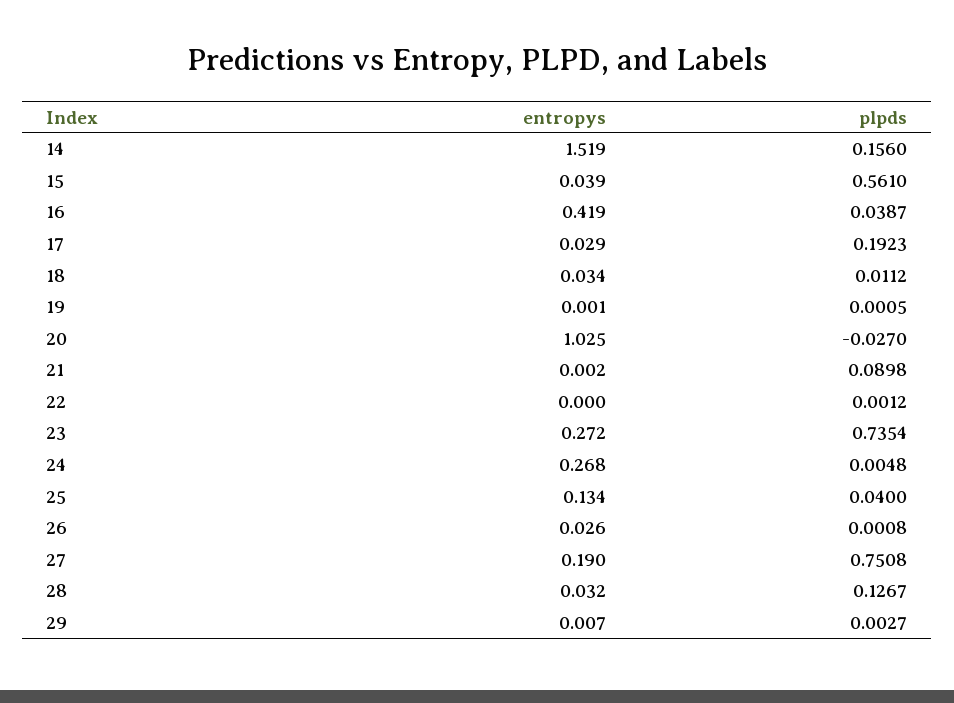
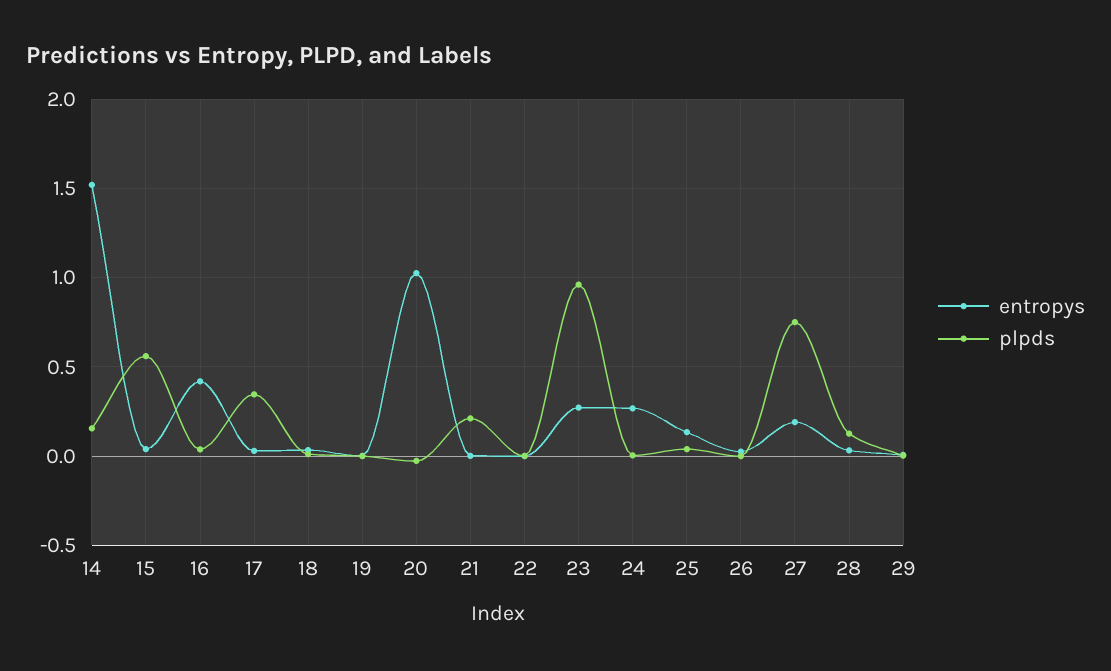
plpds, 17: 0.1923 -> 0.35
plpds, 21: 0.0898 -> 0.2
plpds, 23: 0.7354 -> 0.95

